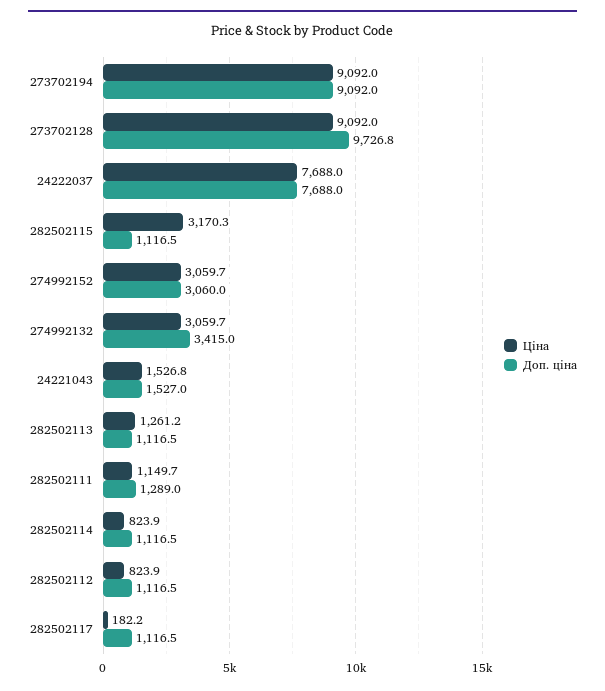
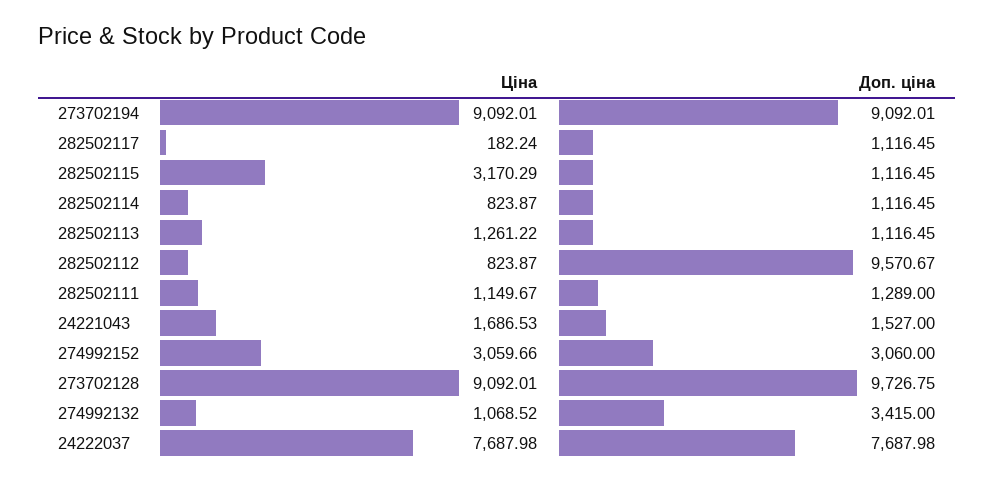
Ціна, 274992132: 3059.7 -> 1068.52
Ціна, 24221043: 1526.8 -> 1686.53
Доп. ціна, 282502112: 1116.5 -> 9570.67

